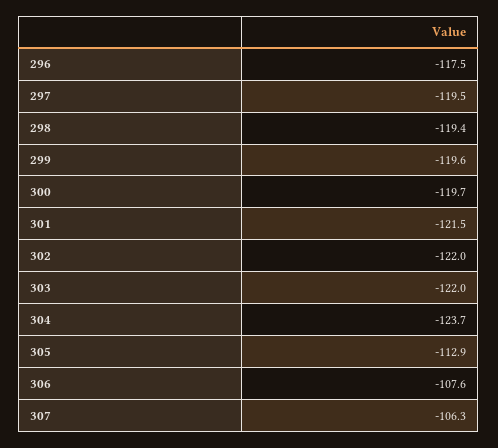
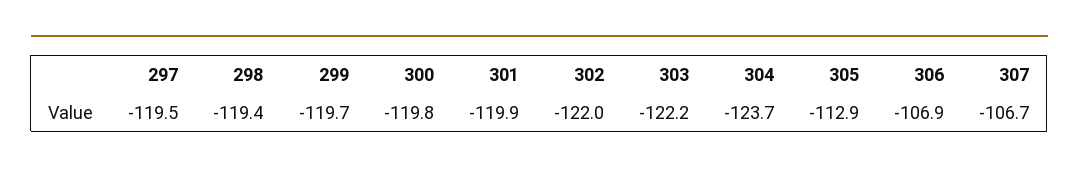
296: -117.5 -> none
299: -119.6 -> -119.7
300: -119.7 -> -119.8
301: -121.5 -> -119.9
303: -122 -> -122.2
306: -107.6 -> -106.9
307: -106.3 -> -106.7

